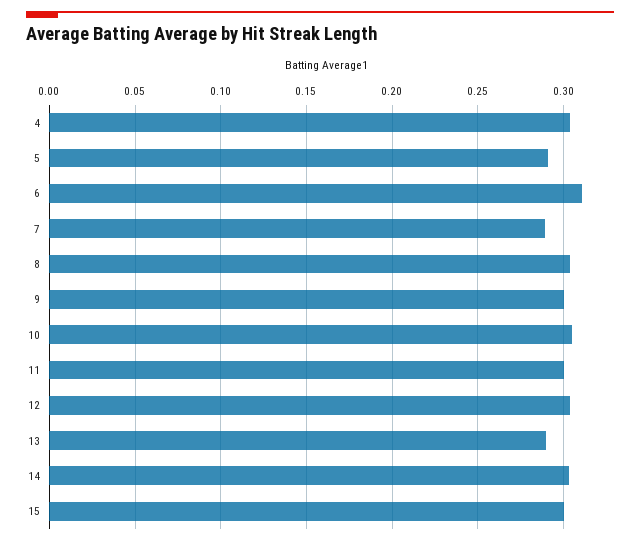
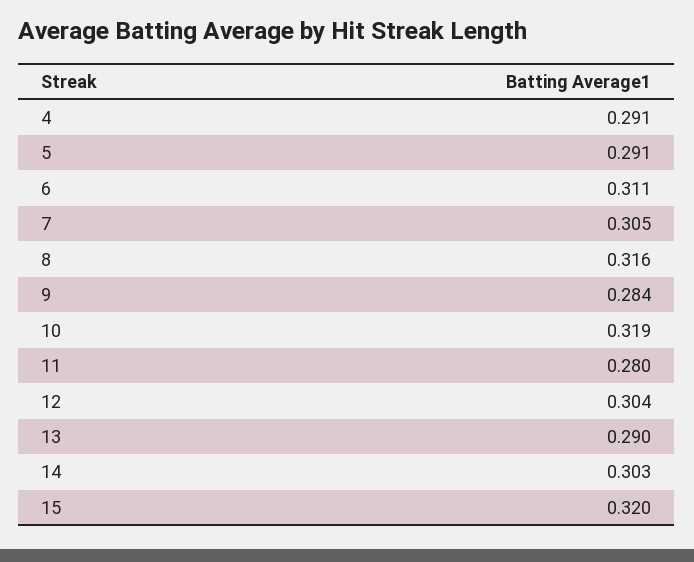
4: 0.305 -> 0.291
7: 0.29 -> 0.305
8: 0.305 -> 0.316
9: 0.3 -> 0.284
10: 0.305 -> 0.319
11: 0.3 -> 0.28
15: 0.3 -> 0.32

